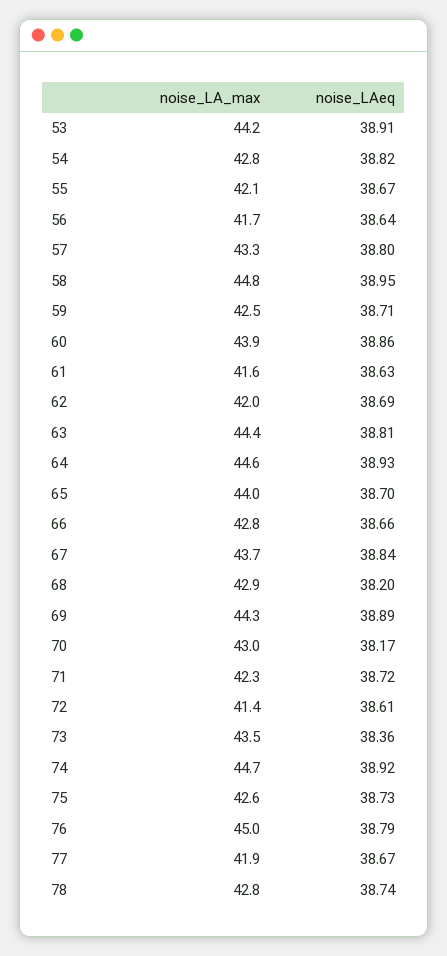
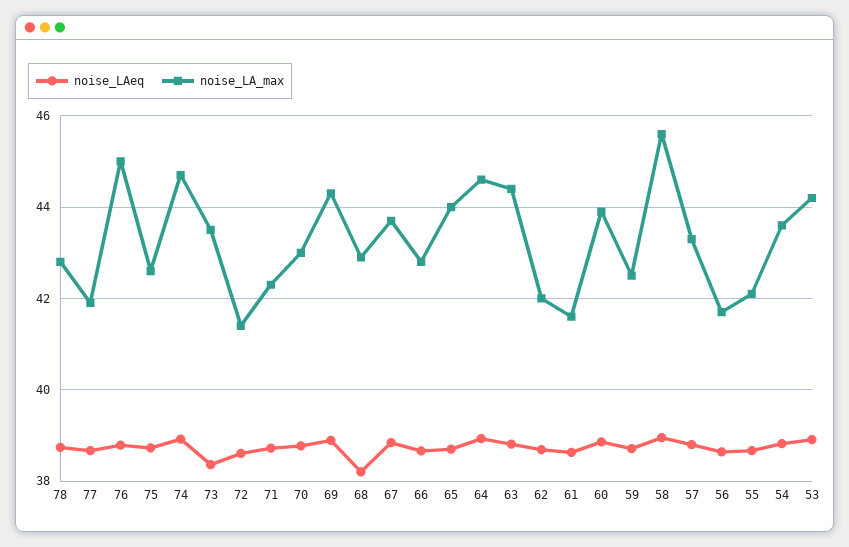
noise_LA_max, 54: 42.8 -> 43.6
noise_LA_max, 58: 44.8 -> 45.6
noise_LAeq, 70: 38.17 -> 38.8

